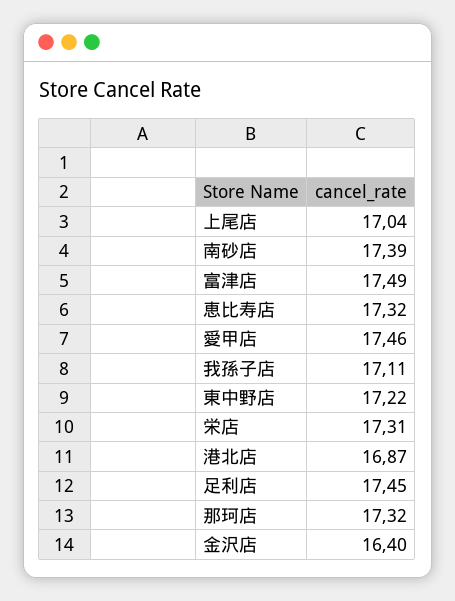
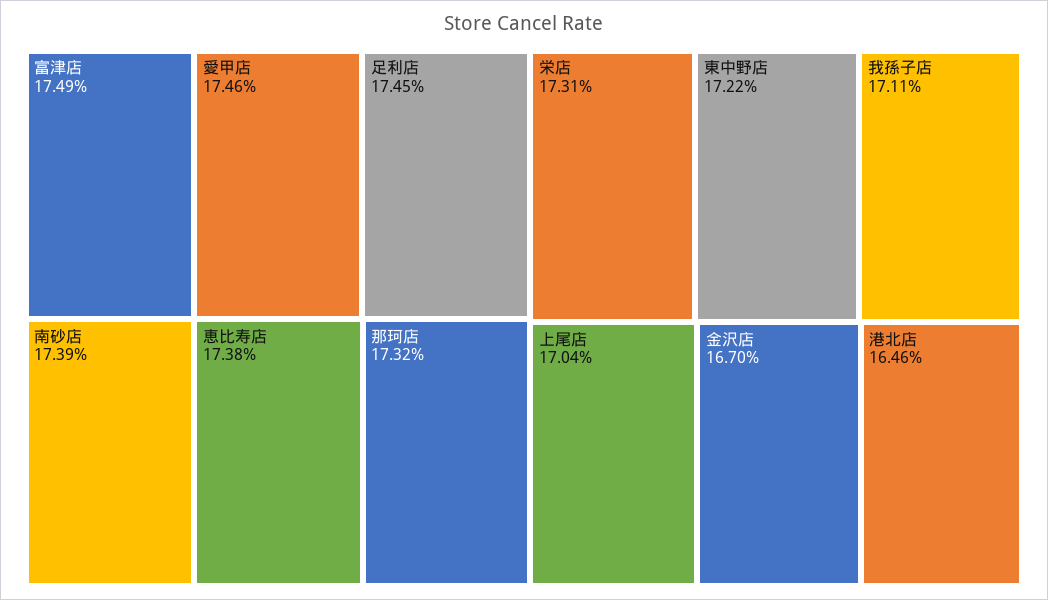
恵比寿店: 17.32 -> 17.38
港北店: 16.87 -> 16.46
金沢店: 16.4 -> 16.7

